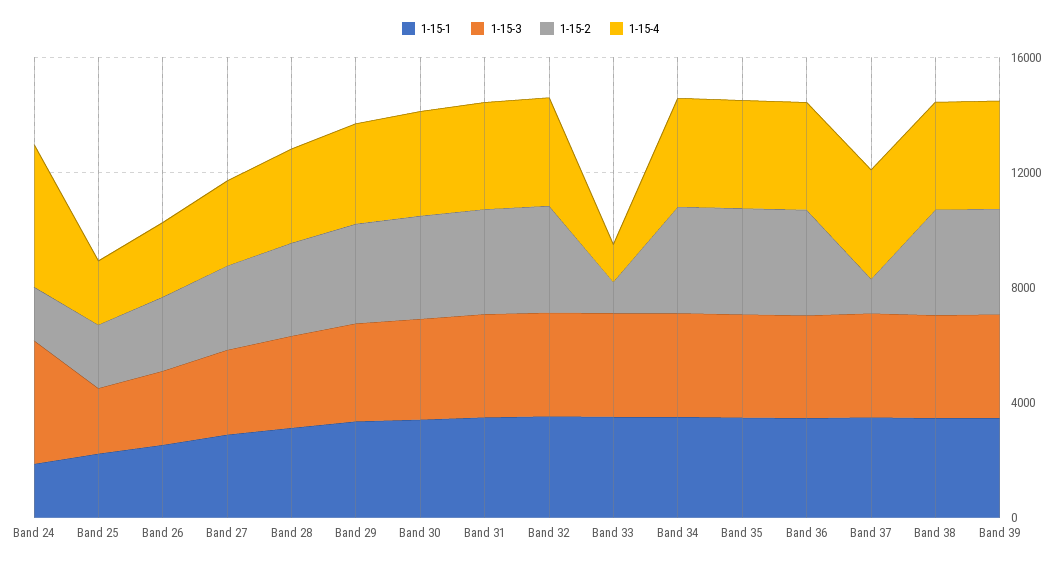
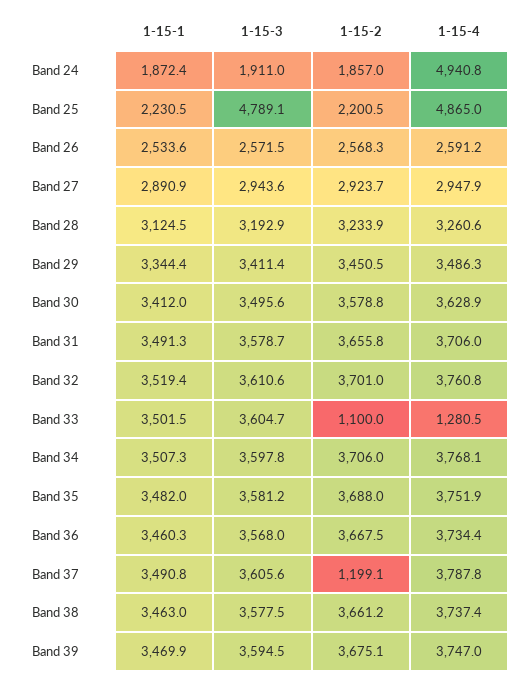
1-15-3, Band 24: 4000 -> 1911
1-15-3, Band 25: 2000 -> 4789.1
1-15-4, Band 25: 2000 -> 4865

